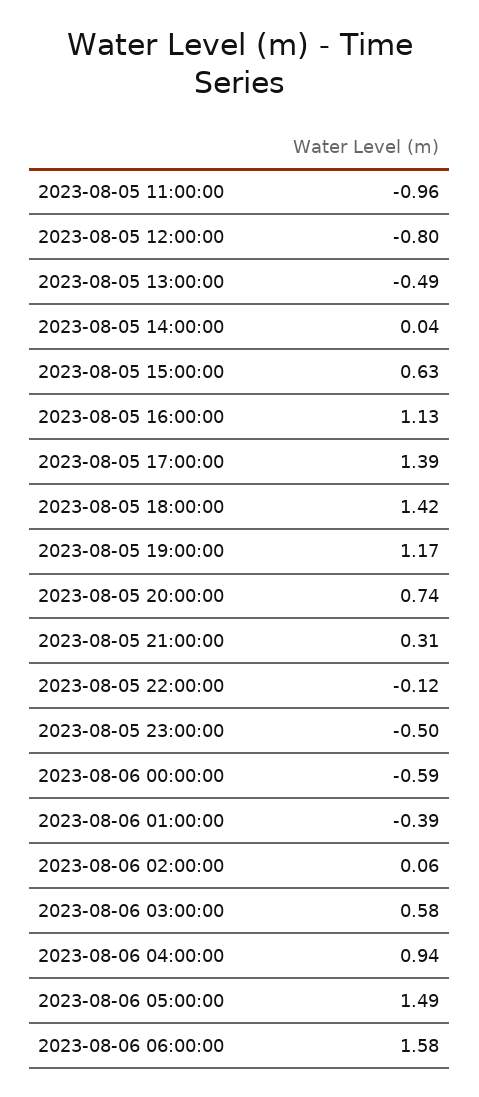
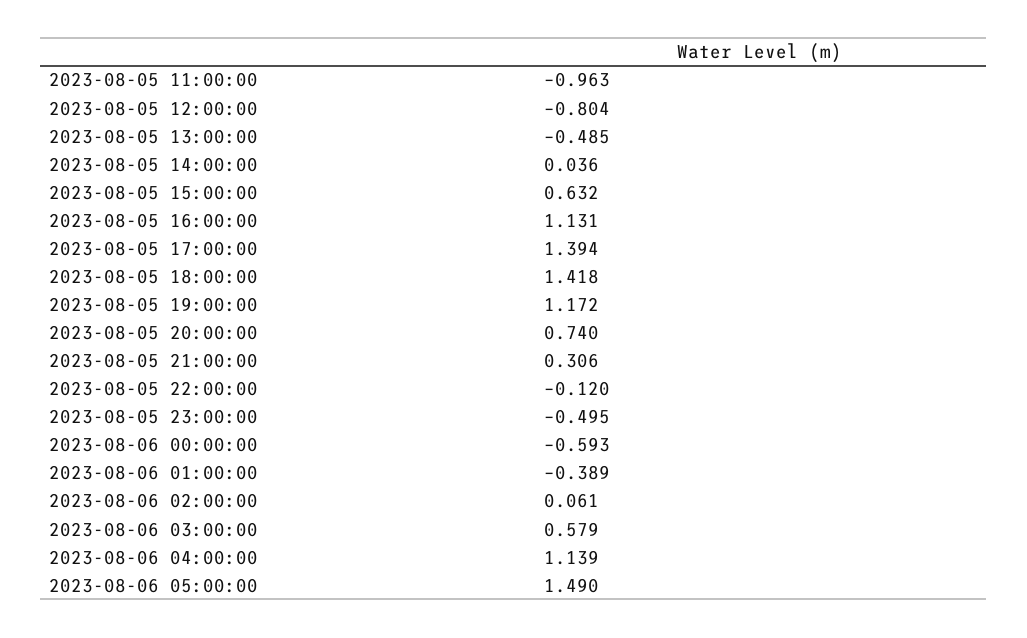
2023-08-06 04:00:00: 0.94 -> 1.139
2023-08-06 06:00:00: 1.58 -> none

